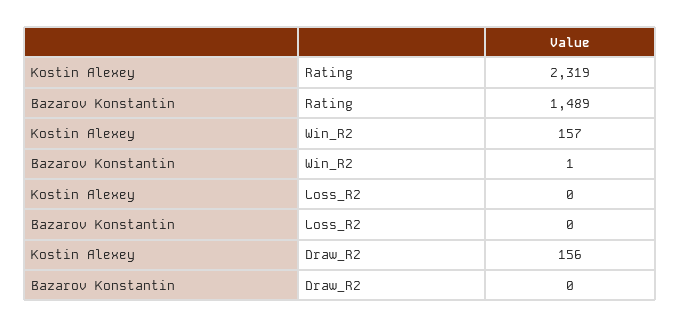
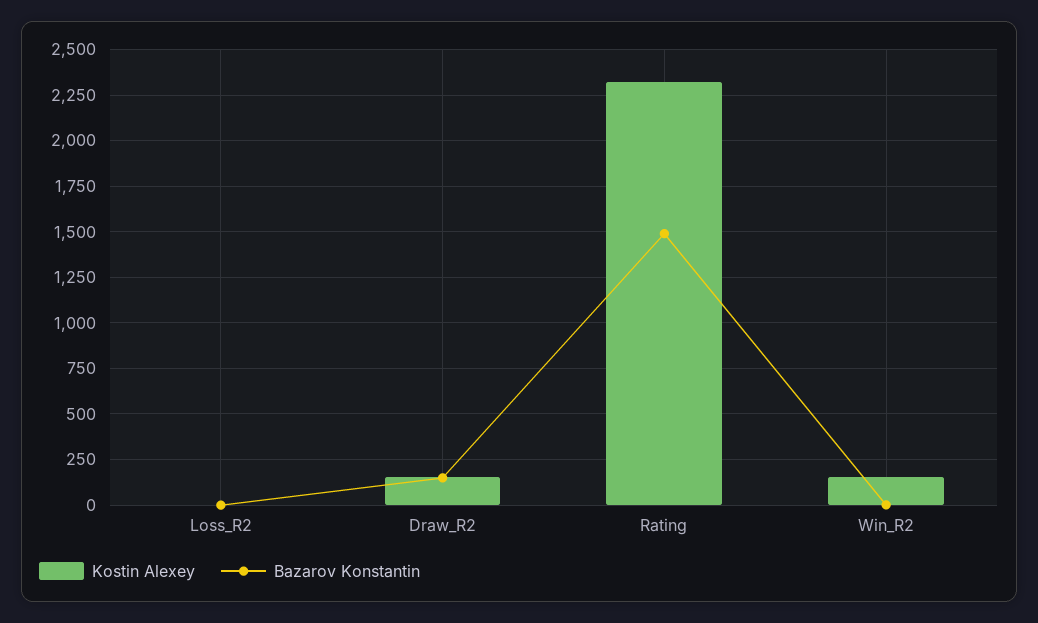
Bazarov Konstantin, Draw_R2: 0 -> 150

